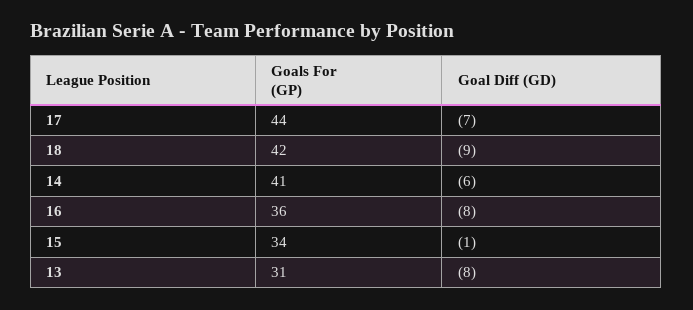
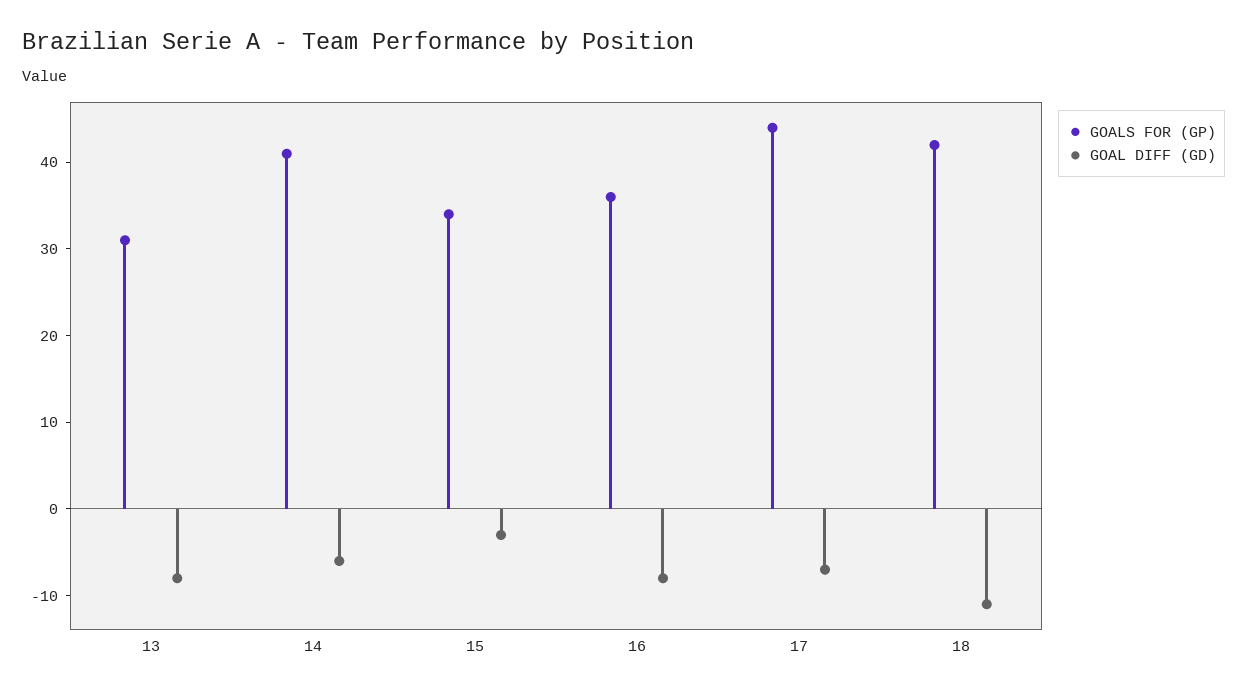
Goal Diff (GD), 18: -9 -> -11
Goal Diff (GD), 15: -1 -> -3

